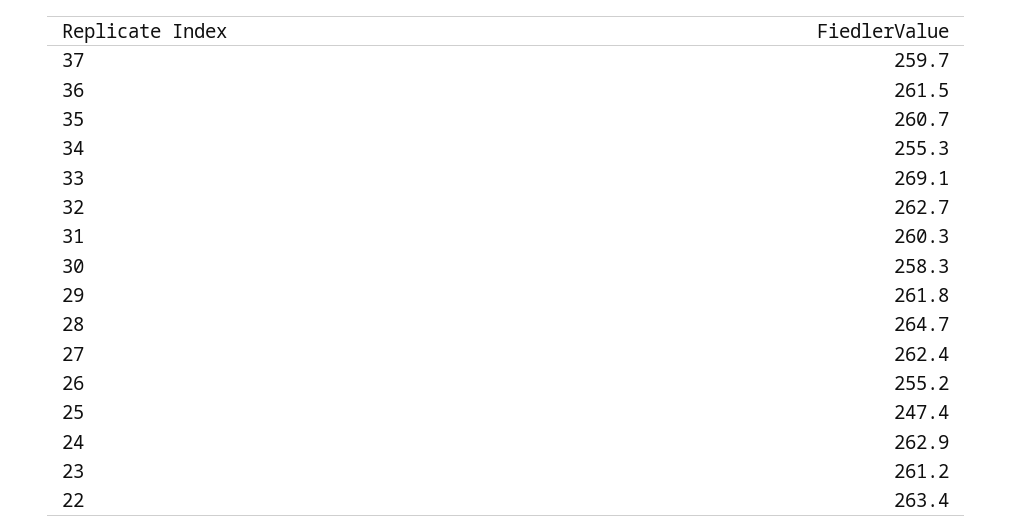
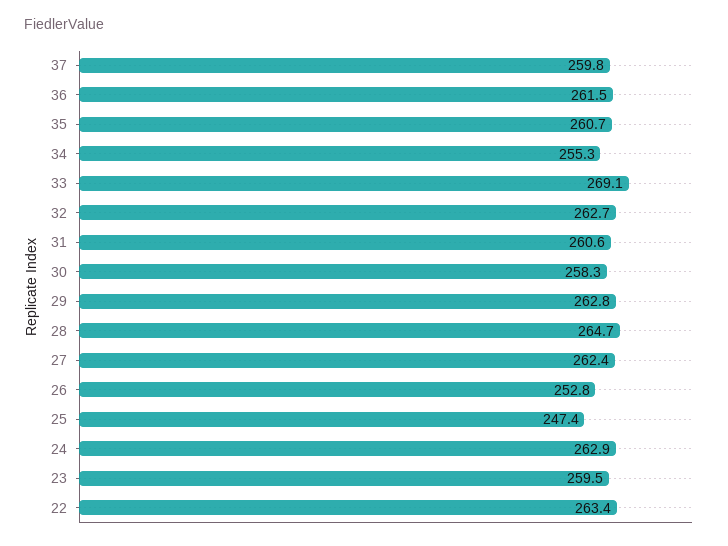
37: 259.7 -> 259.8
31: 260.3 -> 260.6
29: 261.8 -> 262.8
26: 255.2 -> 252.8
23: 261.2 -> 259.5

